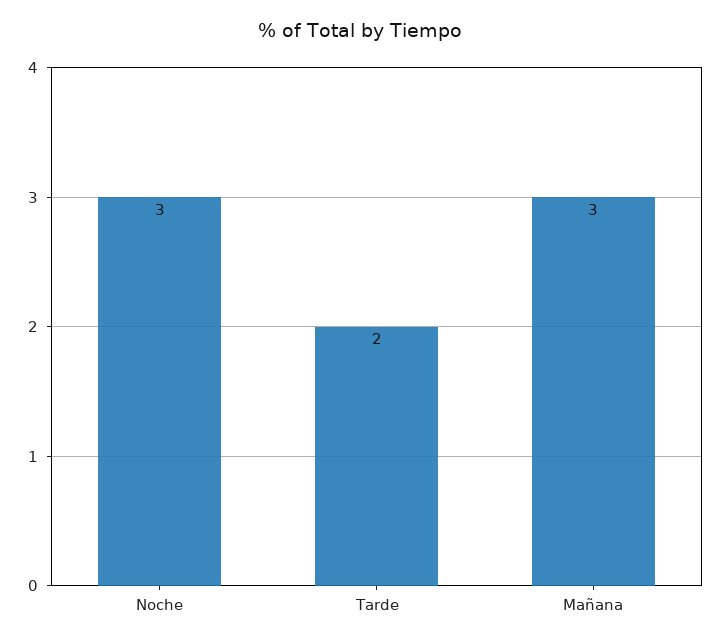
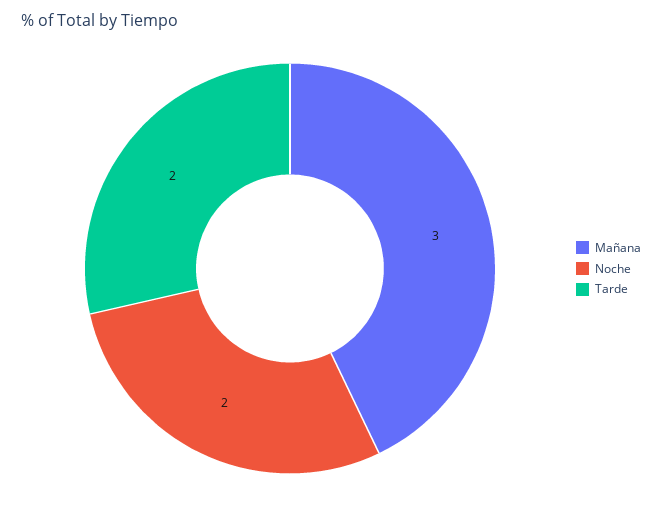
Noche: 3 -> 2

